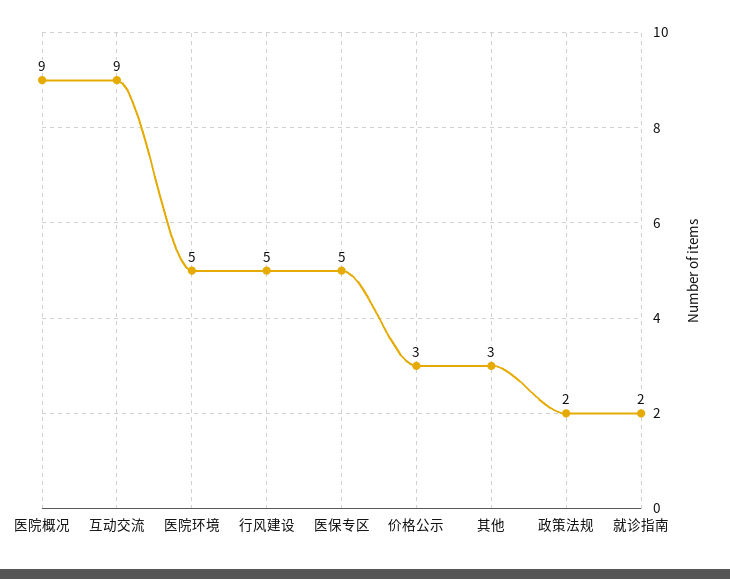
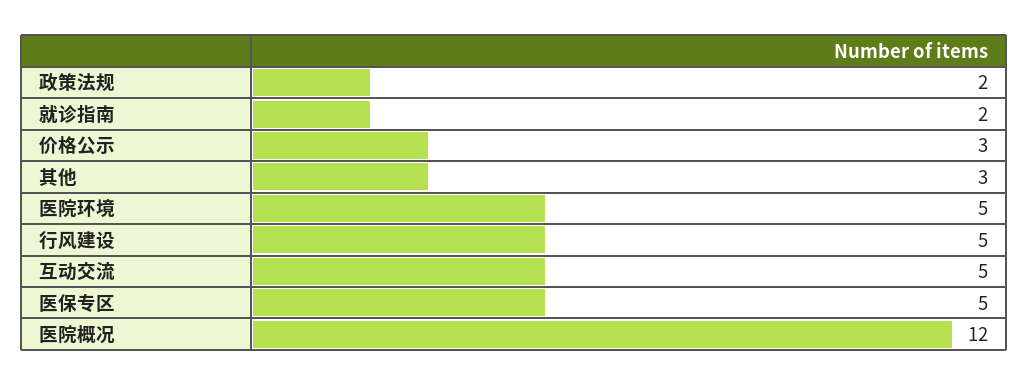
医院概况: 9 -> 12
互动交流: 9 -> 5

